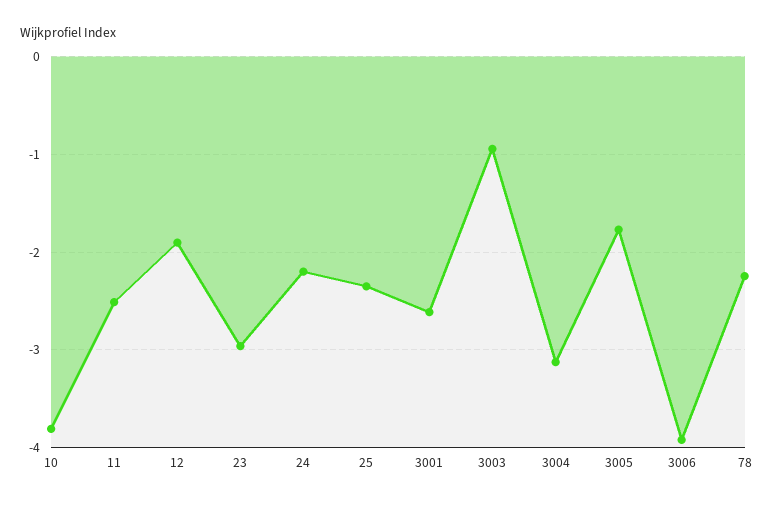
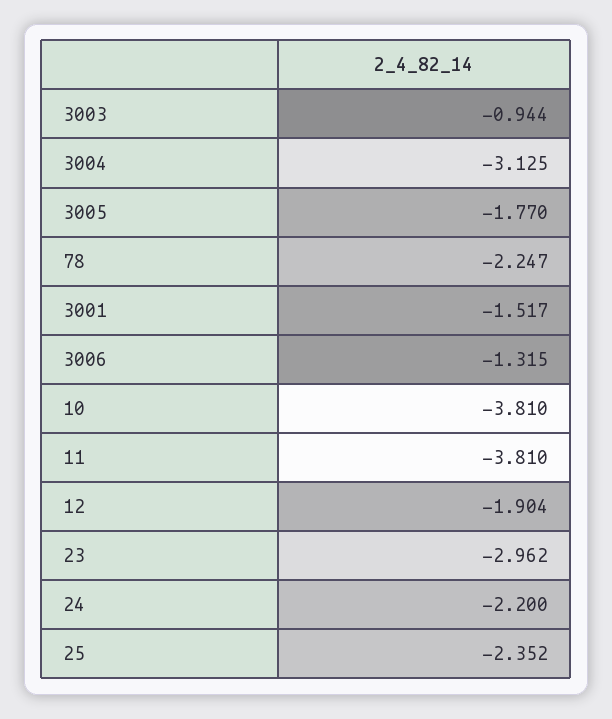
11: -2.5 -> -3.81
3001: -2.6 -> -1.517
3006: -3.9 -> -1.315

